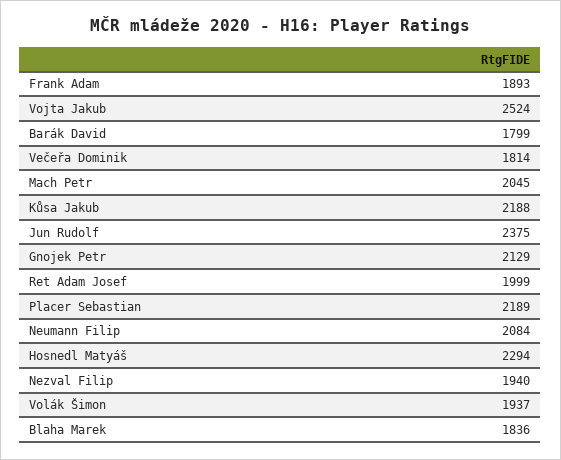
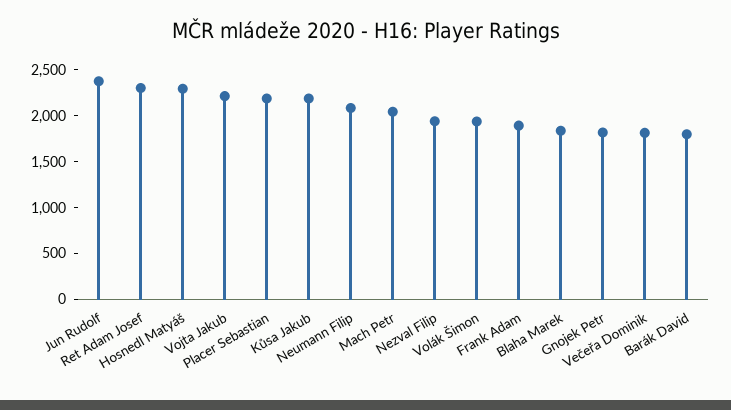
Vojta Jakub: 2524 -> 2200
Gnojek Petr: 2129 -> 1800
Ret Adam Josef: 1999 -> 2300

